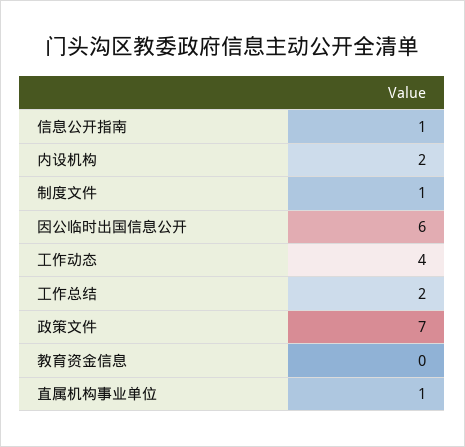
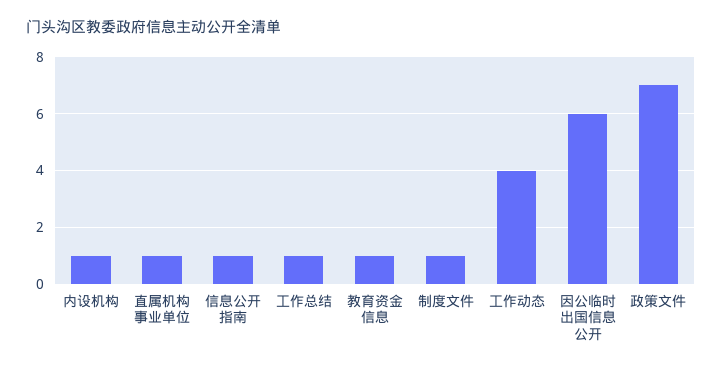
内设机构: 2 -> 1
工作总结: 2 -> 1
教育资金信息: 0 -> 1

